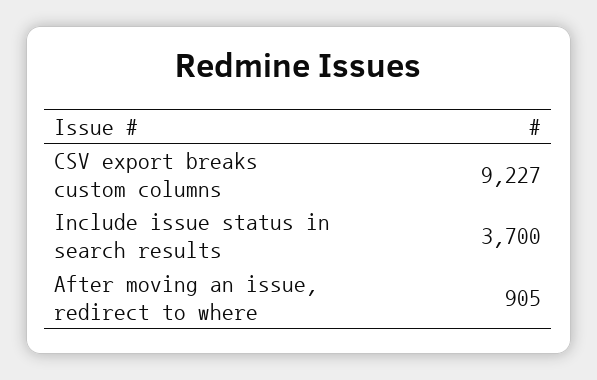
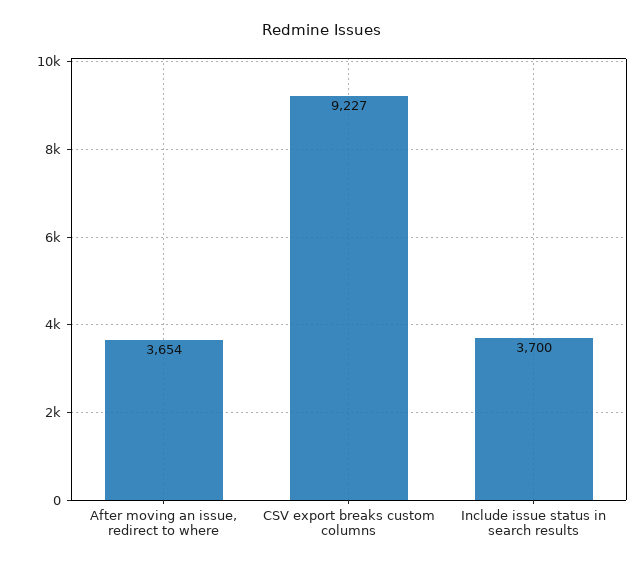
After moving an issue, redirect to where: 905 -> 3654

